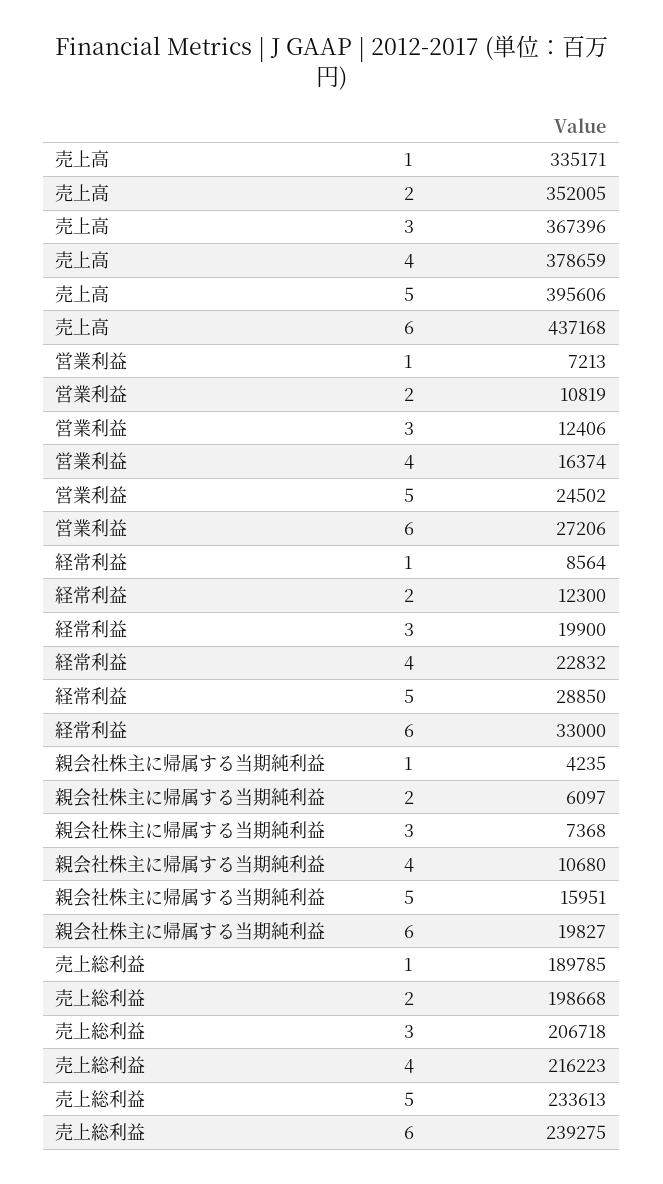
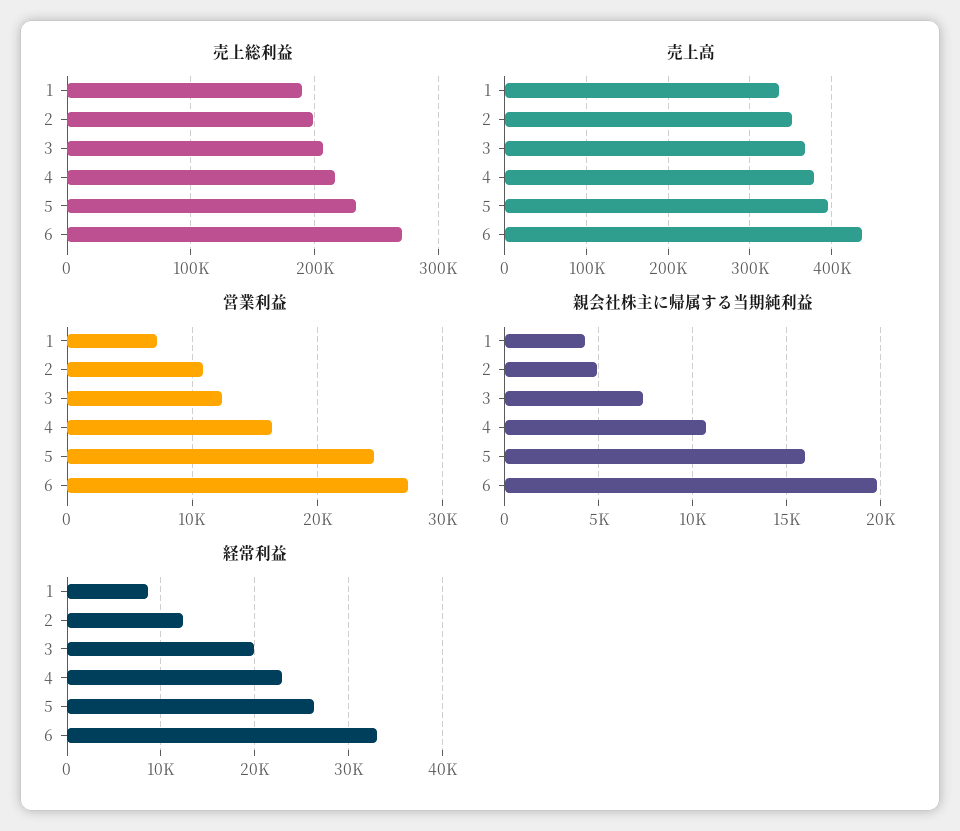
経常利益, 5: 28850 -> 26000
親会社株主に帰属する当期純利益, 2: 6097 -> 5000
売上総利益, 6: 239275 -> 270000

